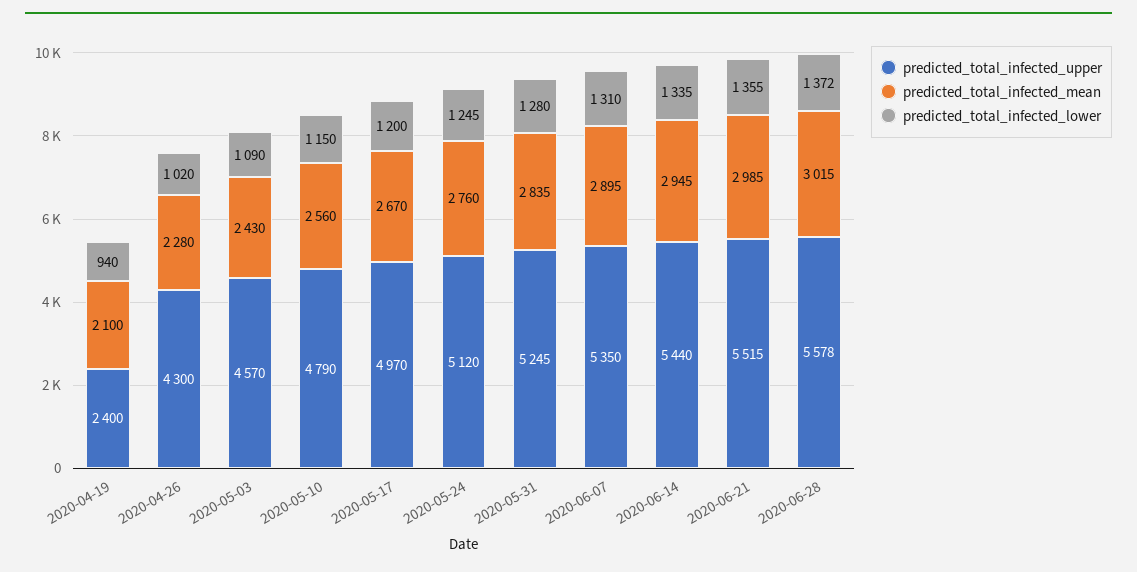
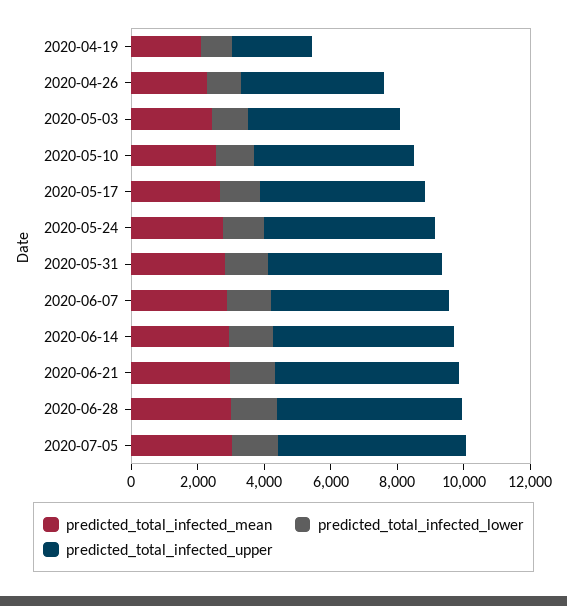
predicted_total_infected_mean, 2020-07-05: none -> 3000
predicted_total_infected_lower, 2020-07-05: none -> 1500
predicted_total_infected_upper, 2020-07-05: none -> 5500

